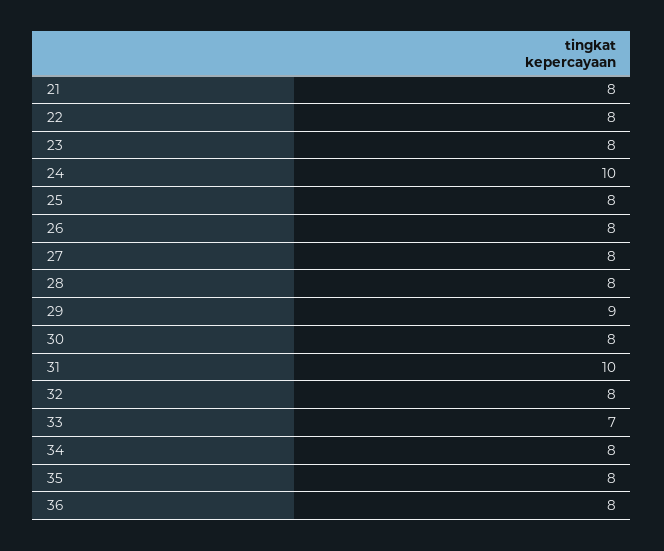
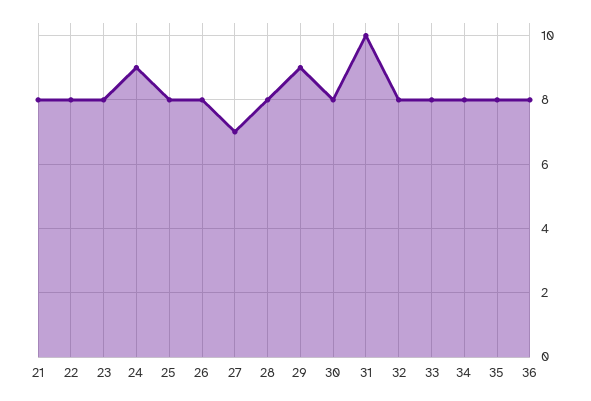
24: 10 -> 9
27: 8 -> 7
33: 7 -> 8

